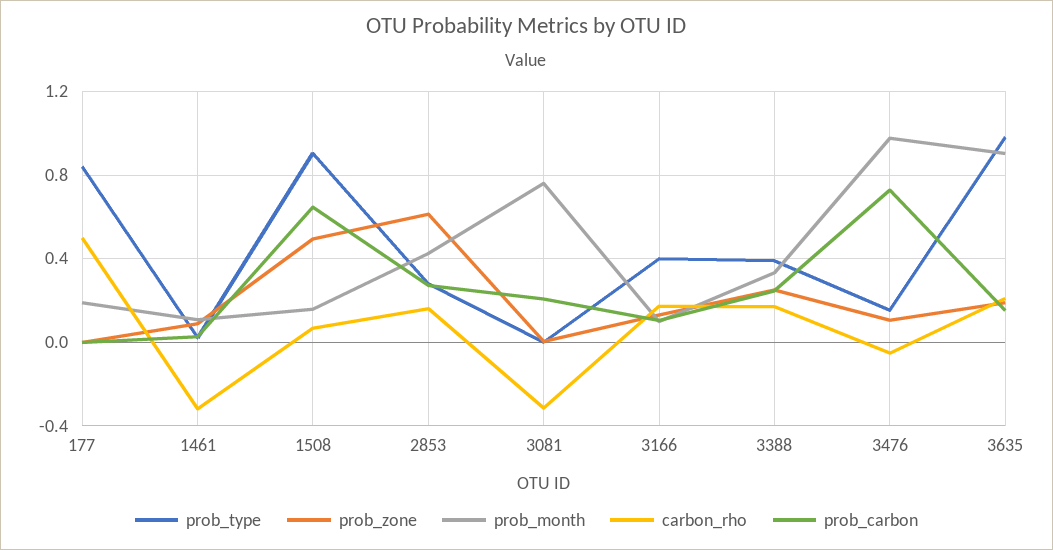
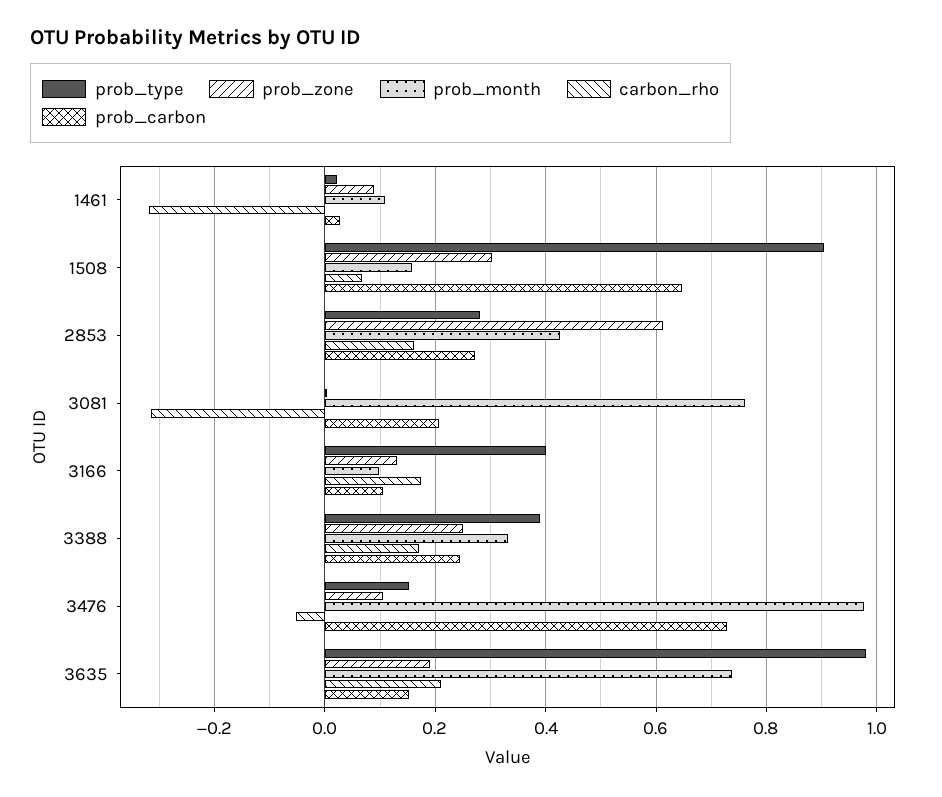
prob_type, 177: 0.85 -> none
prob_zone, 177: 0 -> none
prob_month, 177: 0.2 -> none
carbon_rho, 177: 0.5 -> none
prob_carbon, 177: 0 -> none
prob_zone, 1508: 0.5 -> 0.3
prob_month, 3635: 0.9 -> 0.74

